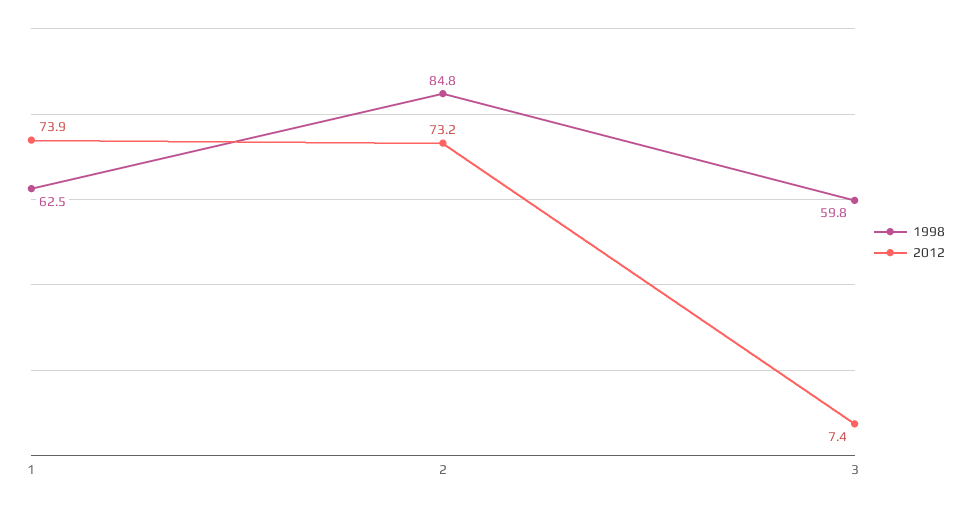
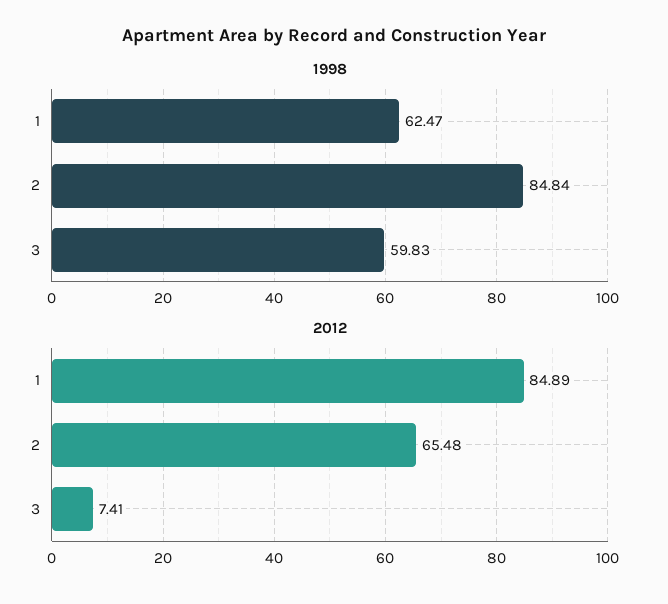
2012, 1: 73.9 -> 84.89
2012, 2: 73.2 -> 65.48

